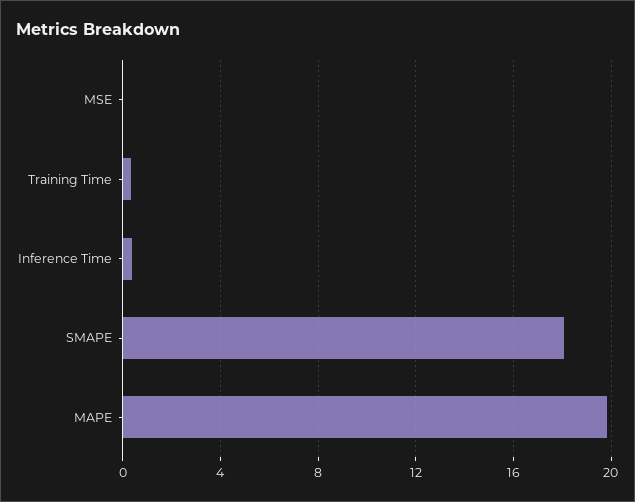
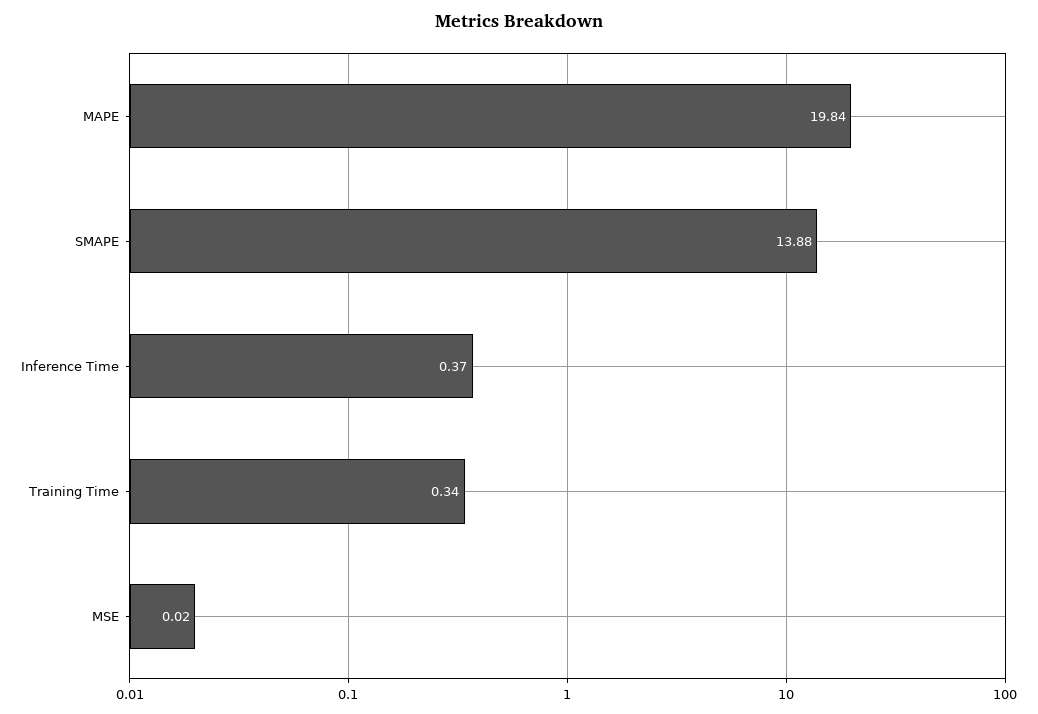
SMAPE: 18 -> 13.88

